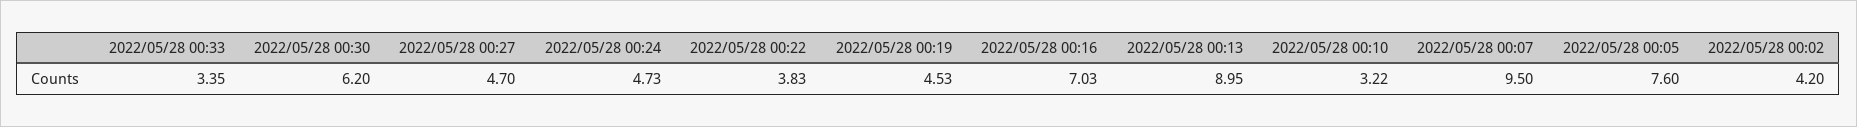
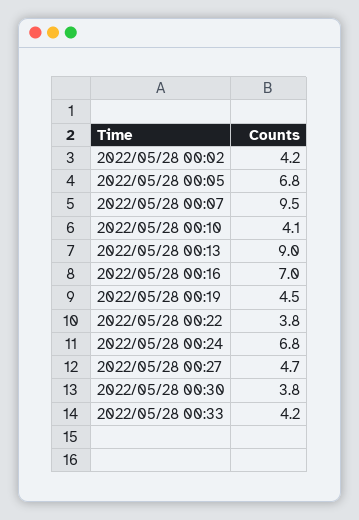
2022/05/28 00:33: 3.35 -> 4.2
2022/05/28 00:30: 6.2 -> 3.8
2022/05/28 00:24: 4.73 -> 6.8
2022/05/28 00:10: 3.22 -> 4.1
2022/05/28 00:05: 7.6 -> 6.8

